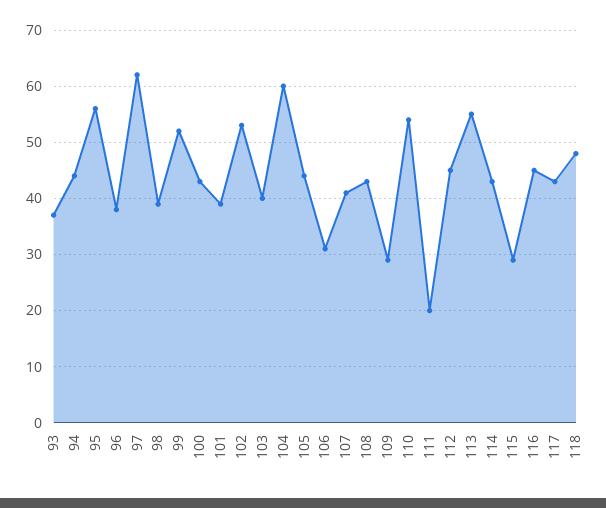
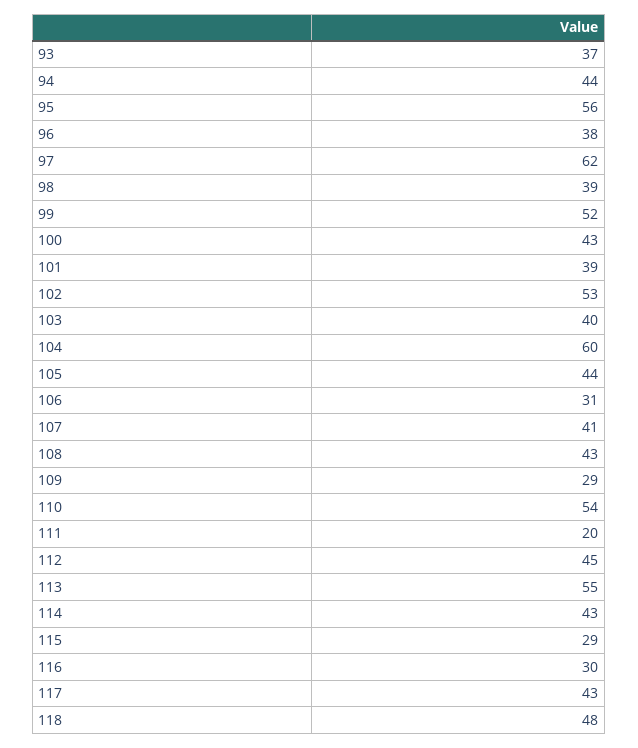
116: 45 -> 30

